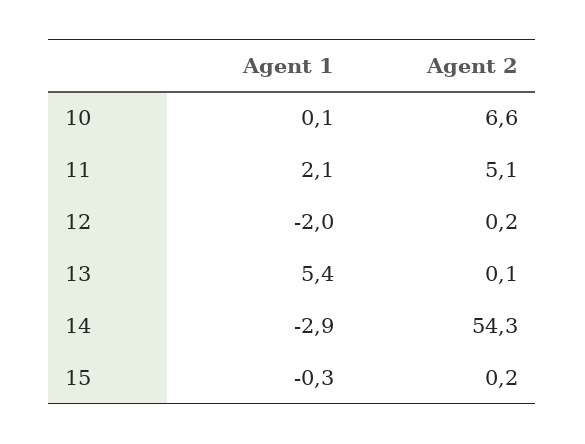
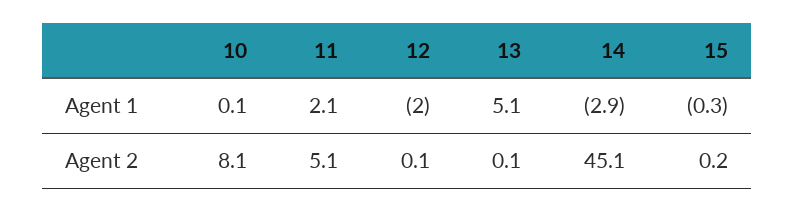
Agent 2, 10: 6.6 -> 8.1
Agent 2, 12: 0.2 -> 0.1
Agent 1, 13: 5.4 -> 5.1
Agent 2, 14: 54.3 -> 45.1

